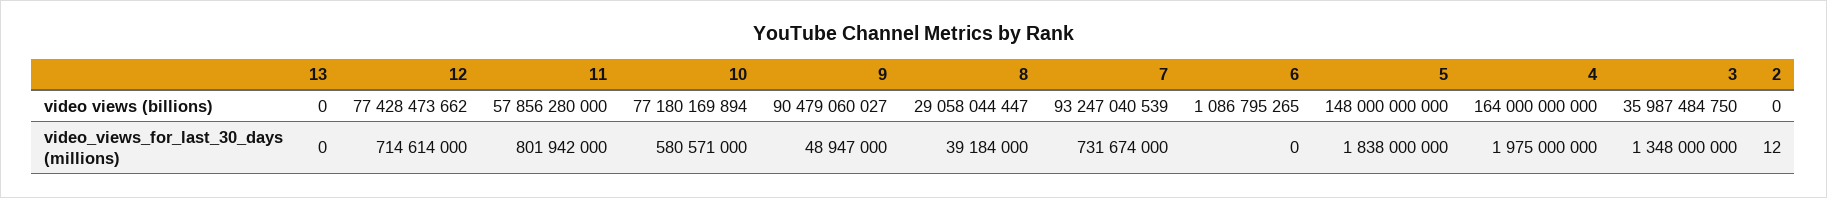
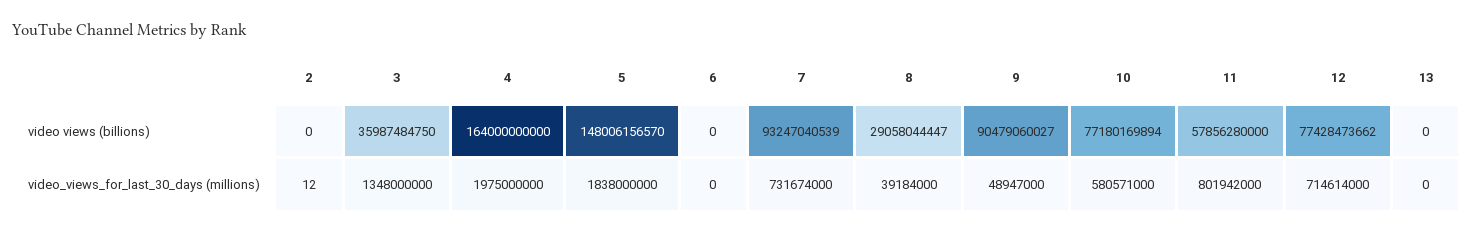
6, video views (billions): 1086795265 -> 0
5, video views (billions): 148000000000 -> 148006156570

